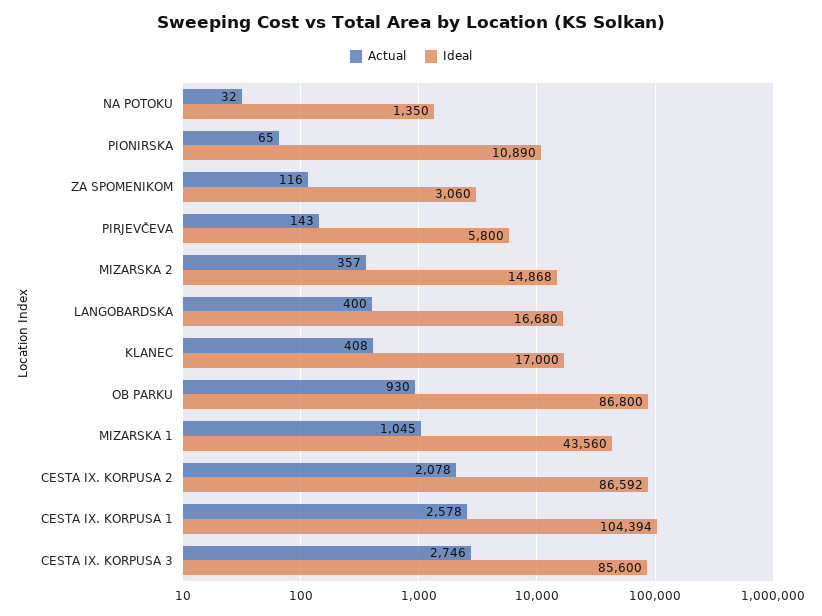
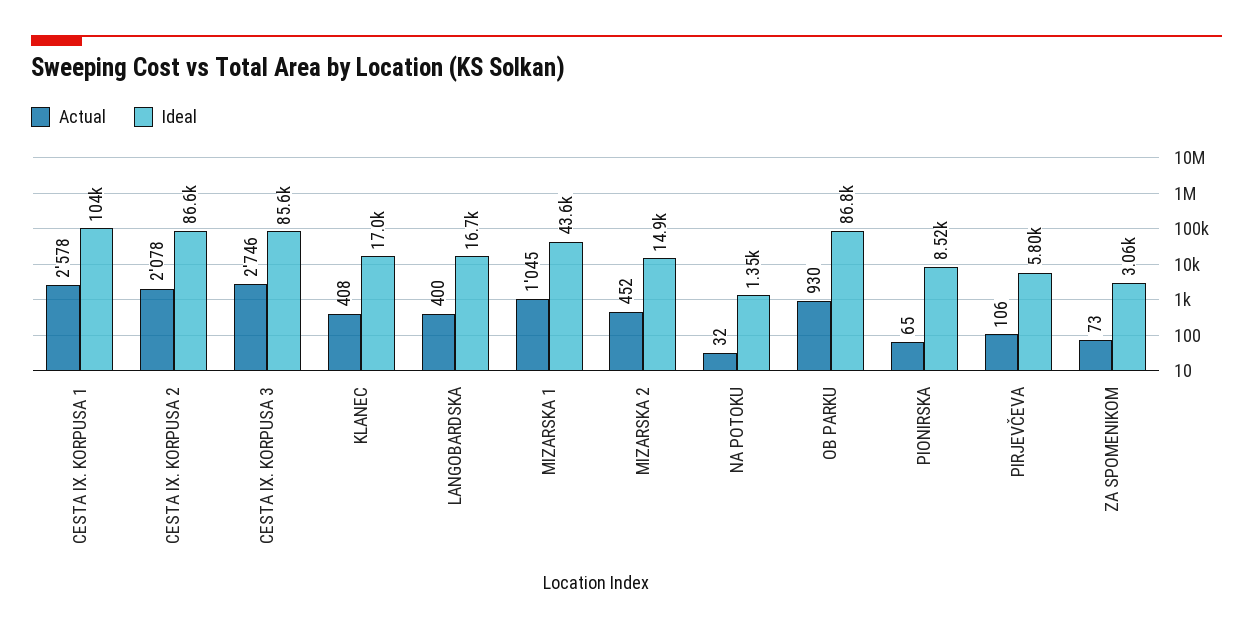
Ideal, PIONIRSKA: 10890 -> 8520
Actual, ZA SPOMENIKOM: 116 -> 73
Actual, PIRJEVČEVA: 143 -> 106
Actual, MIZARSKA 2: 357 -> 452

